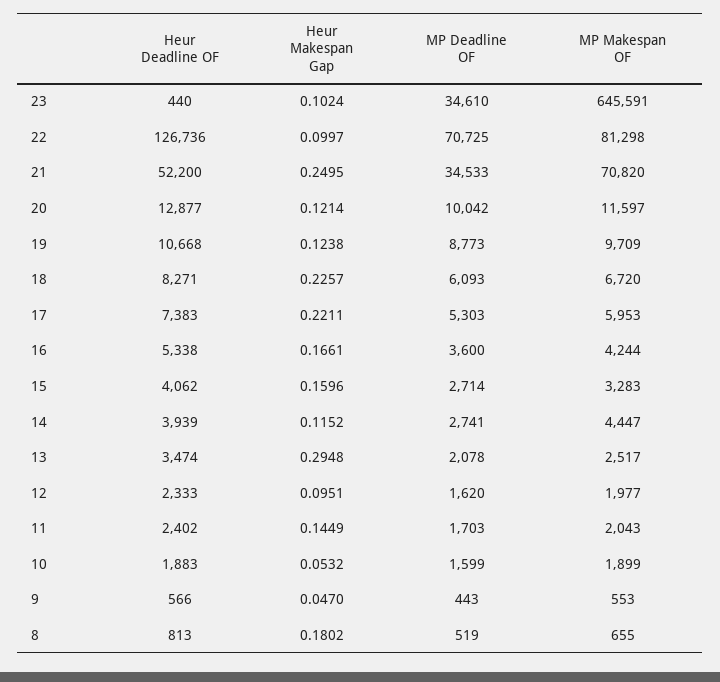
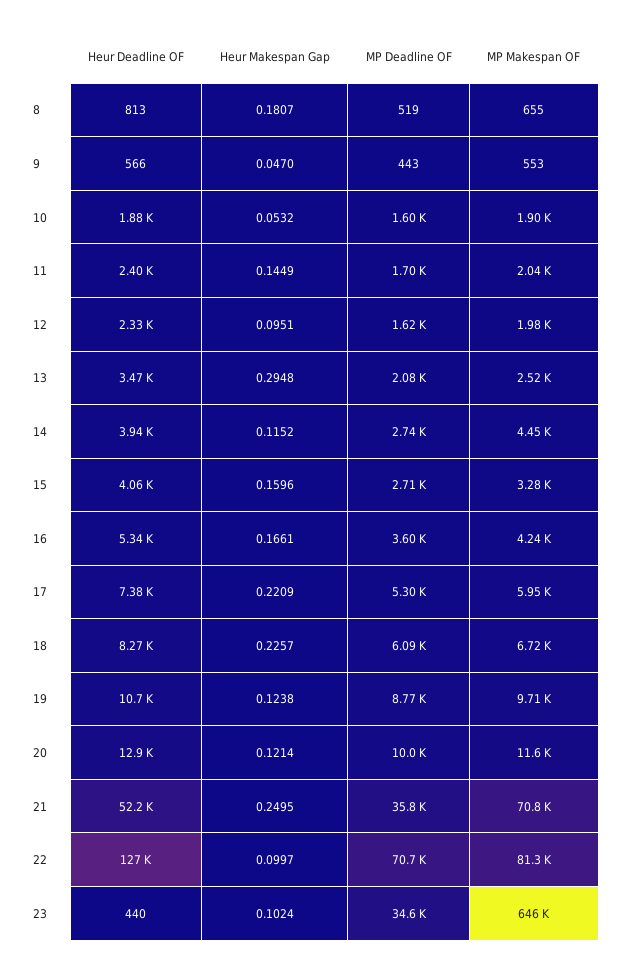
MP Deadline OF, 21: 34533 -> 35800
Heur Makespan Gap, 17: 0.2211 -> 0.2209
Heur Makespan Gap, 8: 0.1802 -> 0.1807

